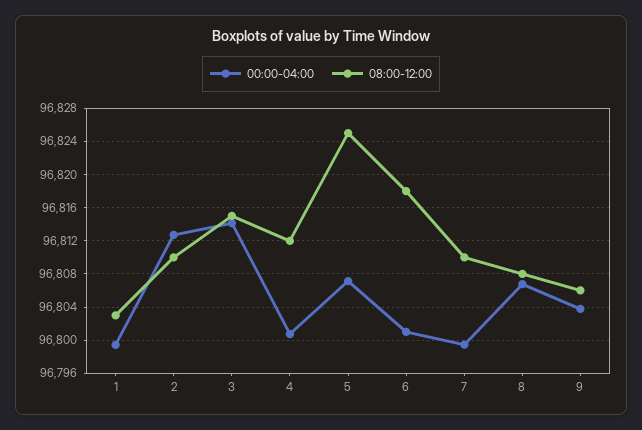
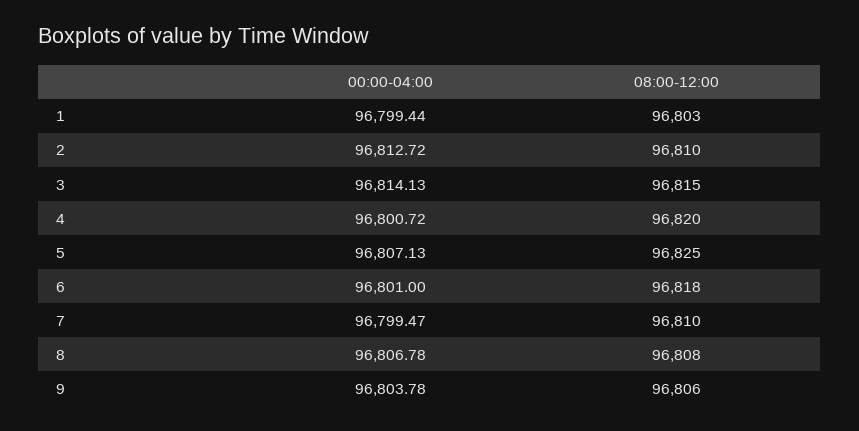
08:00-12:00, 4: 96812 -> 96820

